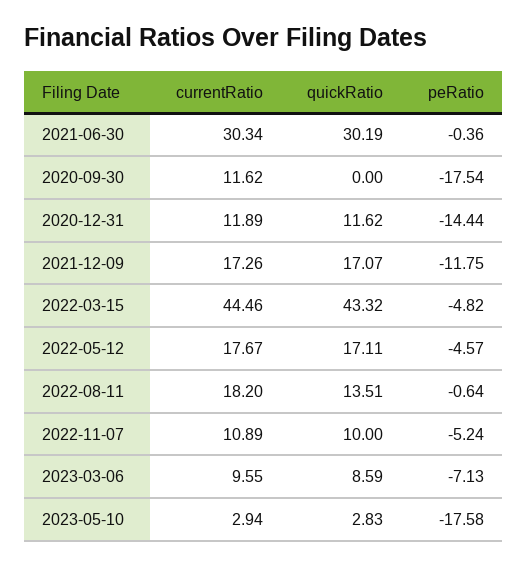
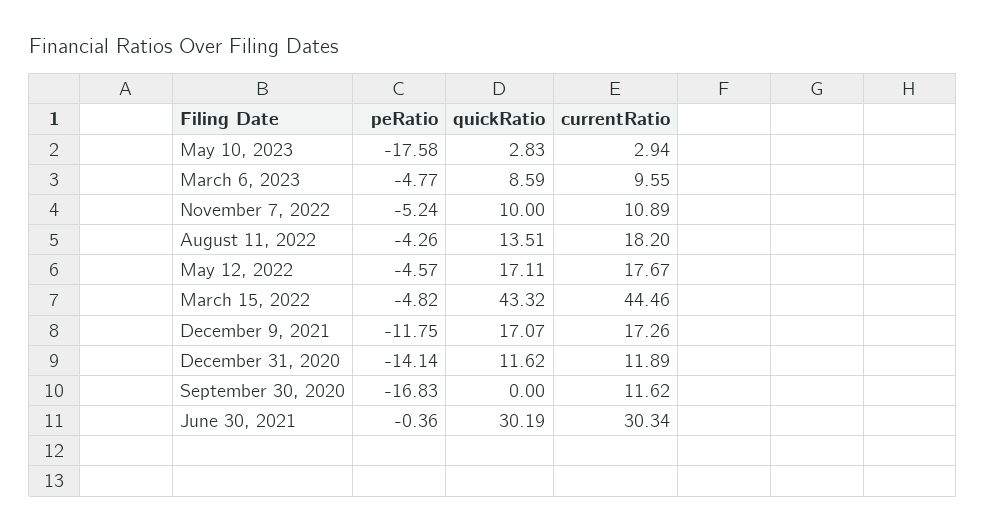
peRatio, 2020-09-30: -17.54 -> -16.83
peRatio, 2020-12-31: -14.44 -> -14.14
peRatio, 2022-08-11: -0.64 -> -4.26
peRatio, 2023-03-06: -7.13 -> -4.77

